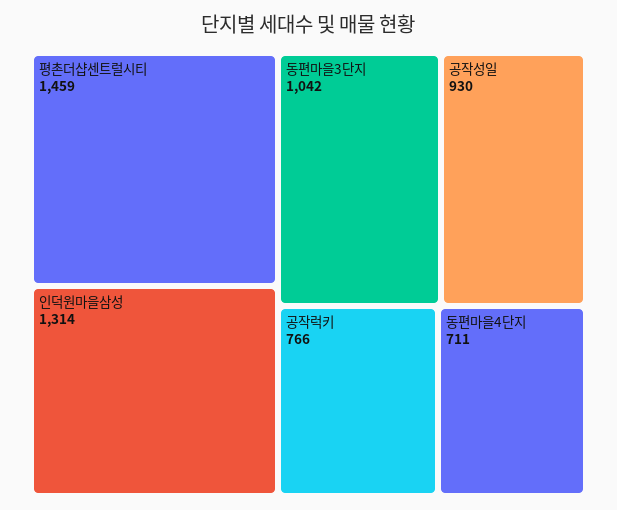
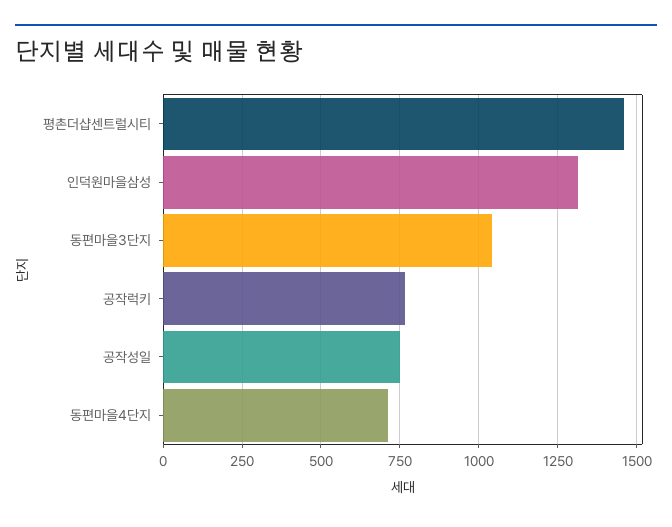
공작성일: 930 -> 750

